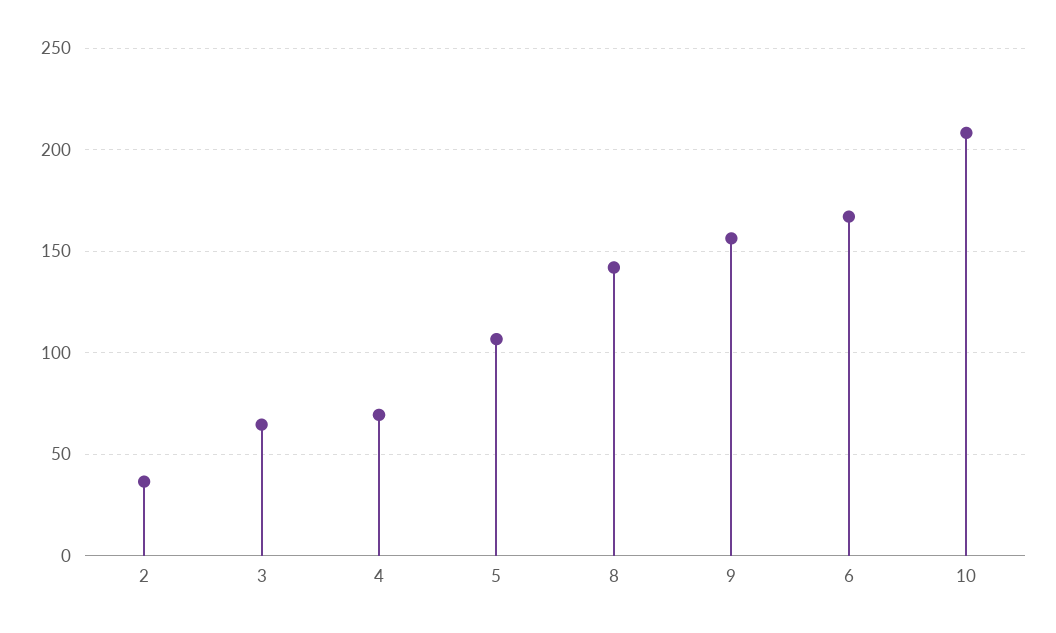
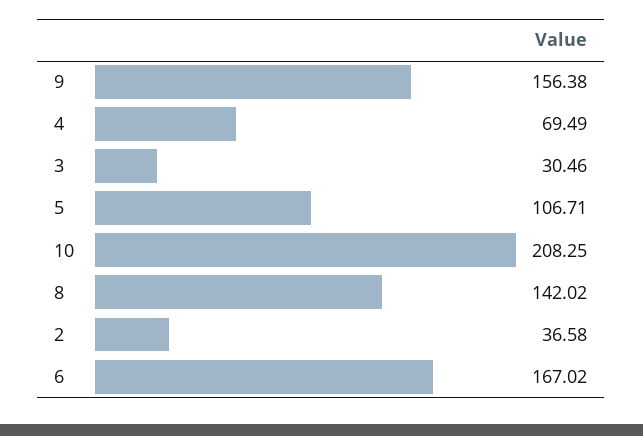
3: 65 -> 30.46

